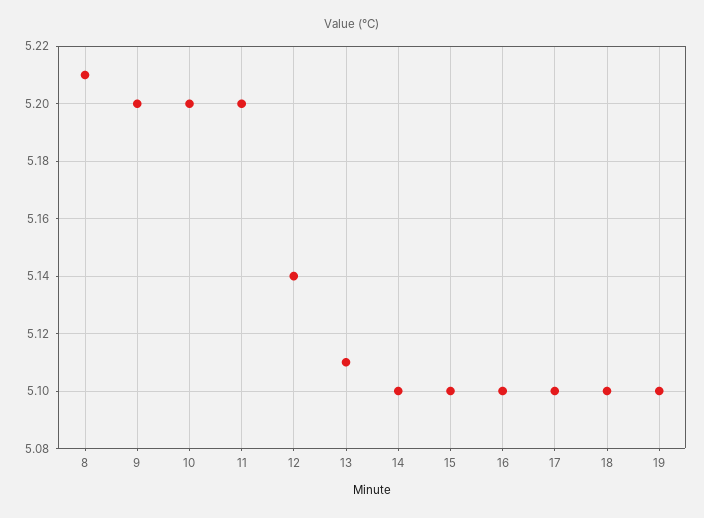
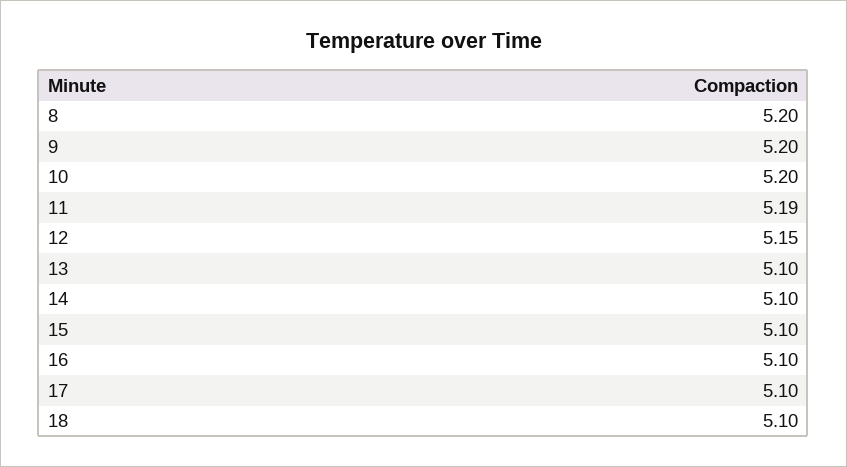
8: 5.21 -> 5.2
11: 5.2 -> 5.19
12: 5.14 -> 5.15
13: 5.11 -> 5.1
19: 5.1 -> none

